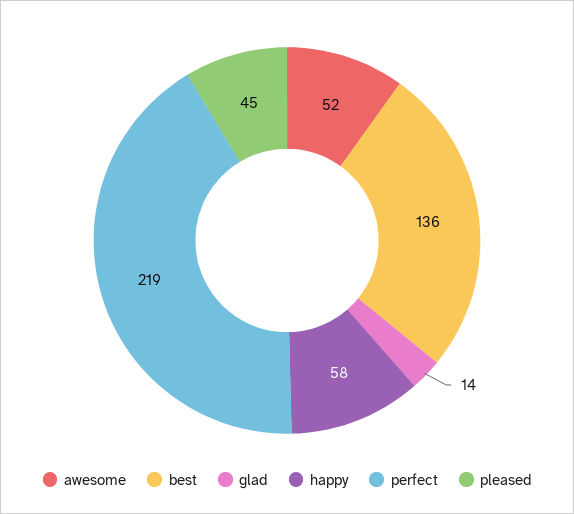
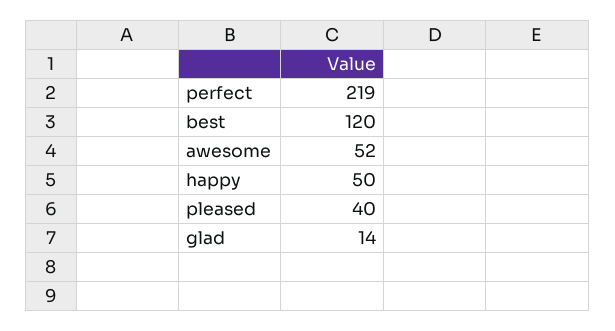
best: 136 -> 120
happy: 58 -> 50
pleased: 45 -> 40

